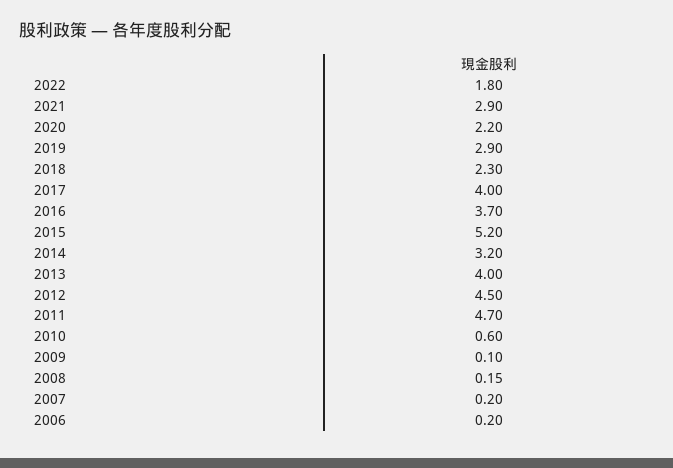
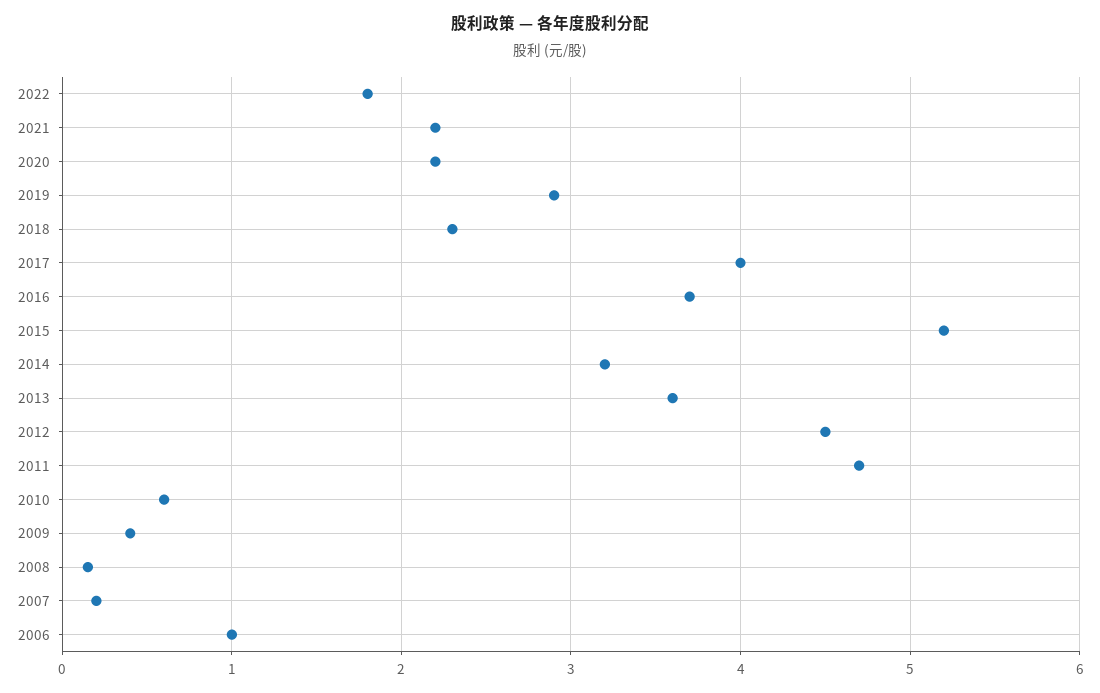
2021: 2.9 -> 2.2
2013: 4 -> 3.6
2009: 0.1 -> 0.4
2006: 0.2 -> 1

